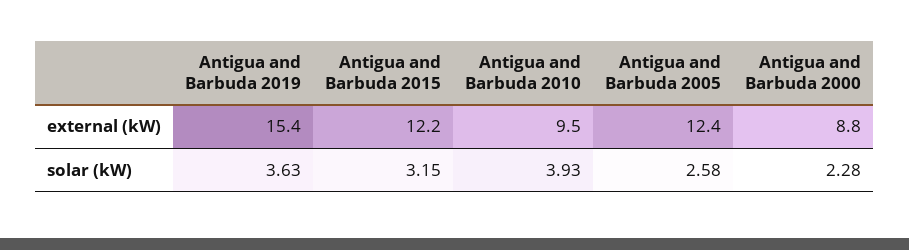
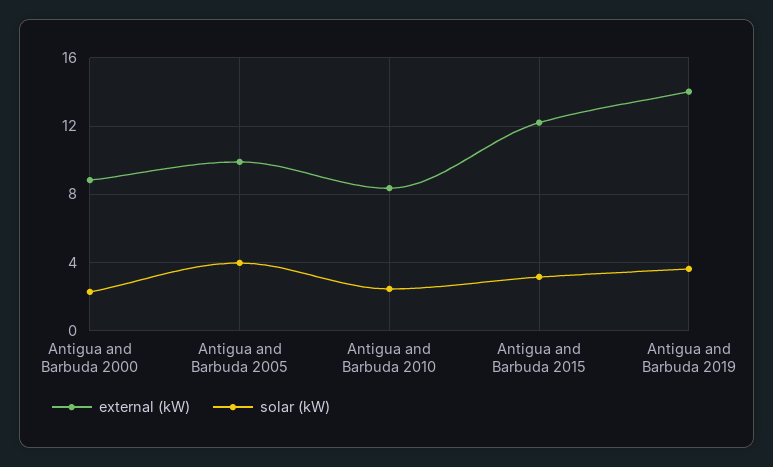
external (kW), Antigua and Barbuda 2019: 15.4 -> 14
external (kW), Antigua and Barbuda 2010: 9.5 -> 8.5
external (kW), Antigua and Barbuda 2005: 12.4 -> 10
solar (kW), Antigua and Barbuda 2010: 3.93 -> 2.5
solar (kW), Antigua and Barbuda 2005: 2.58 -> 4

